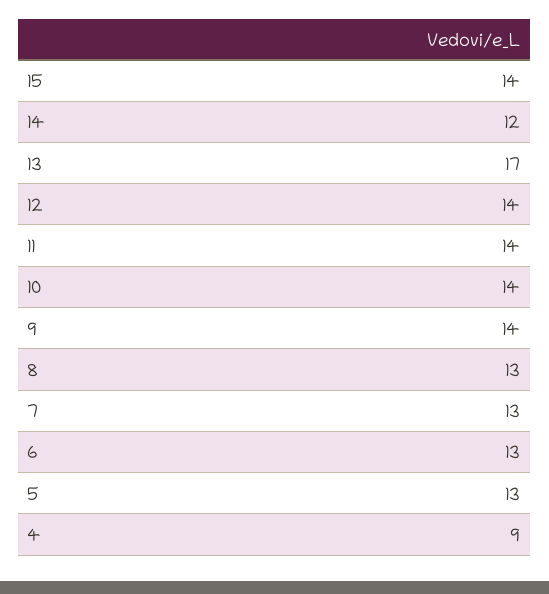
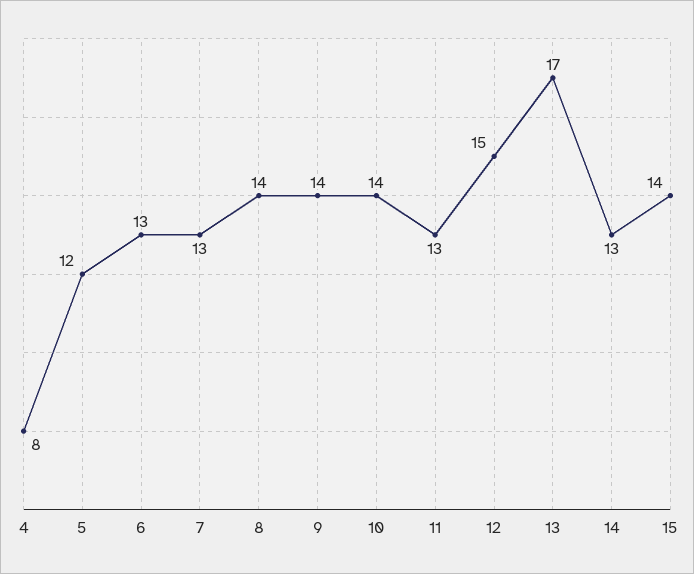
14: 12 -> 13
12: 14 -> 15
11: 14 -> 13
8: 13 -> 14
5: 13 -> 12
4: 9 -> 8

